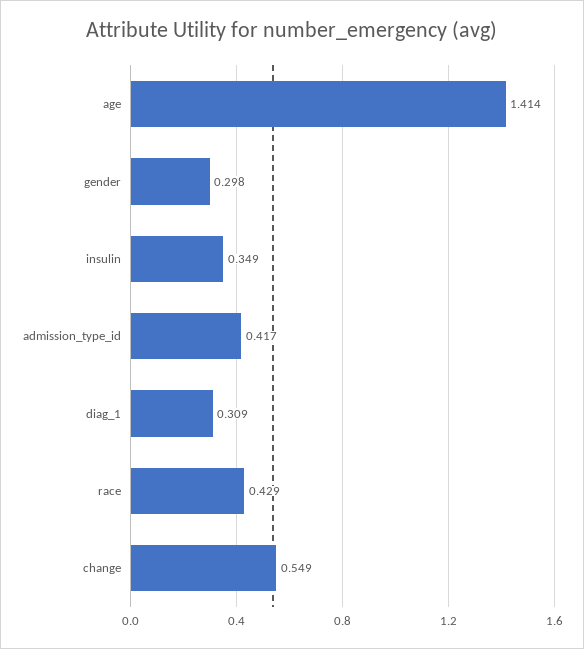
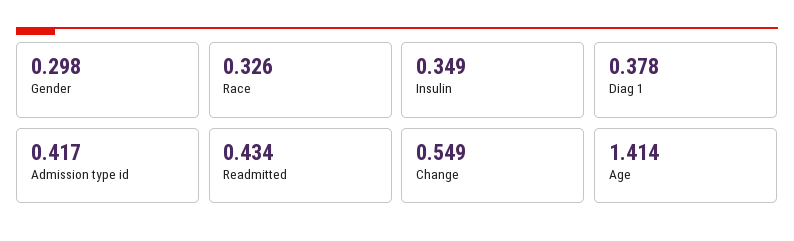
diag_1: 0.309 -> 0.378
race: 0.429 -> 0.326
Readmitted: none -> 0.434

